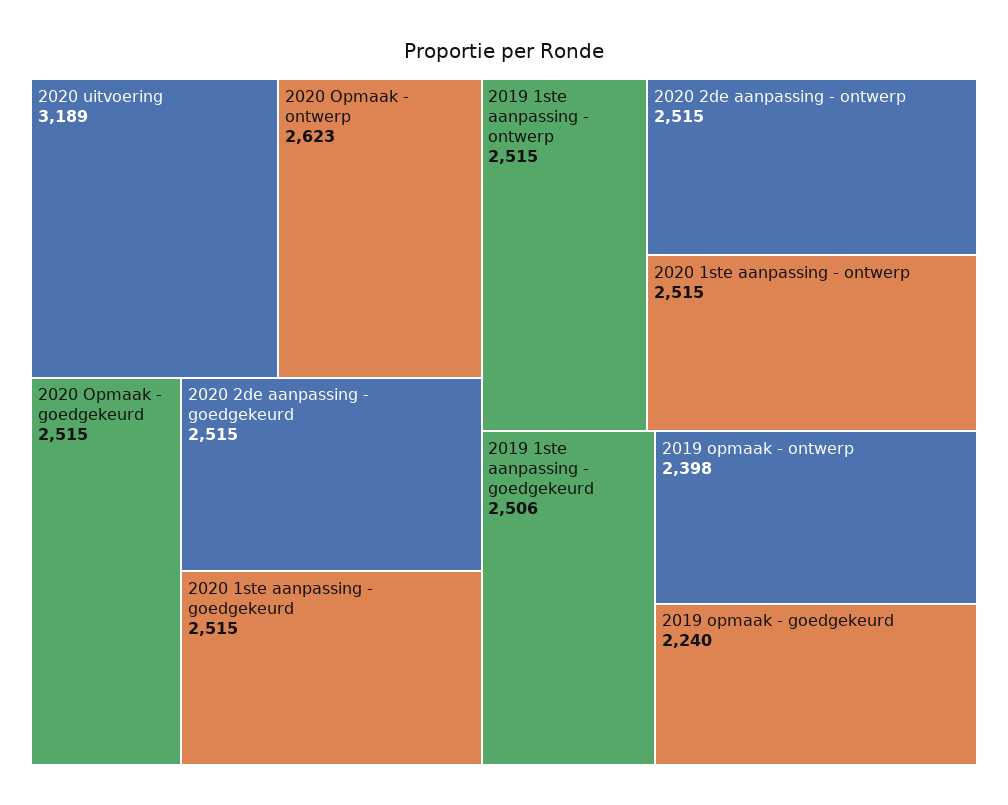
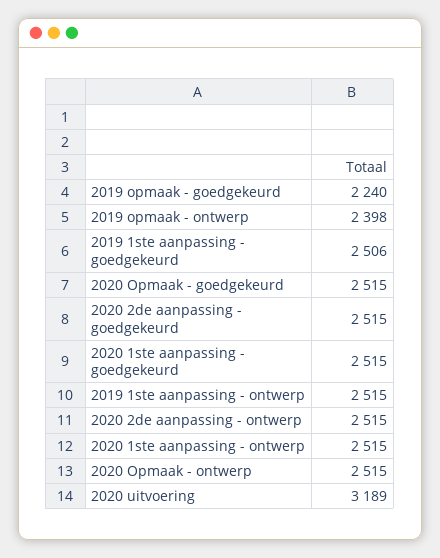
2020 Opmaak - ontwerp: 2623 -> 2515

